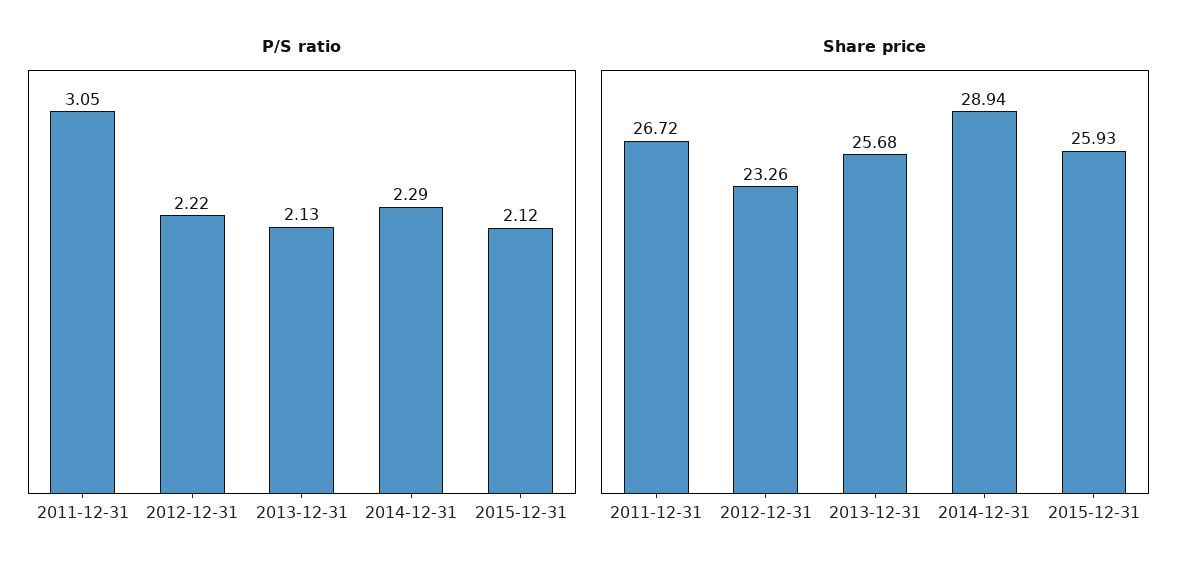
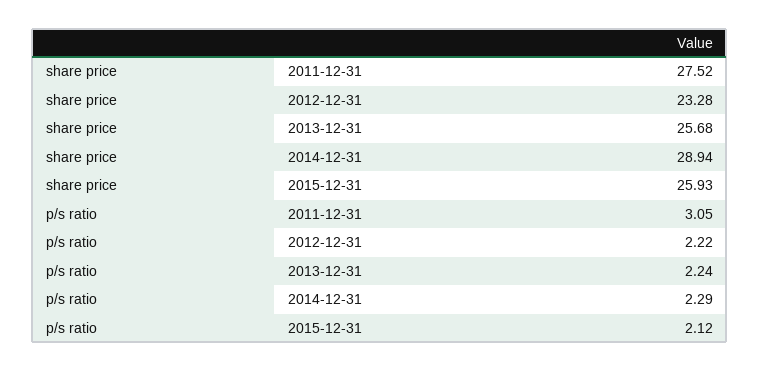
P/S ratio, 2013-12-31: 2.13 -> 2.24
Share price, 2011-12-31: 26.72 -> 27.52
Share price, 2012-12-31: 23.26 -> 23.28

